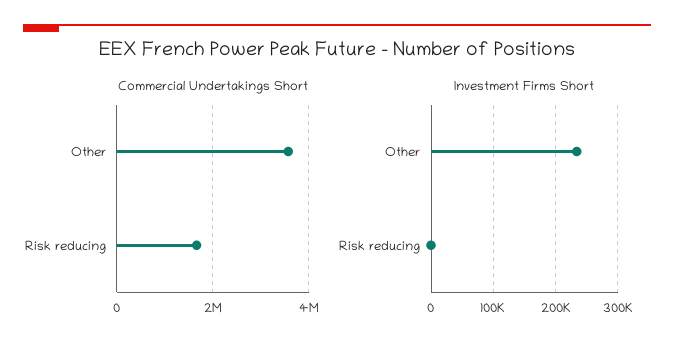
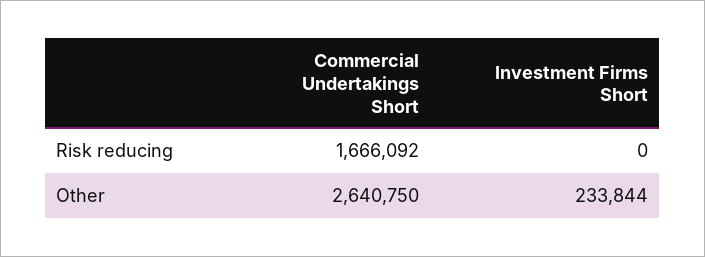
Commercial Undertakings Short, Other: 3600000 -> 2640750

